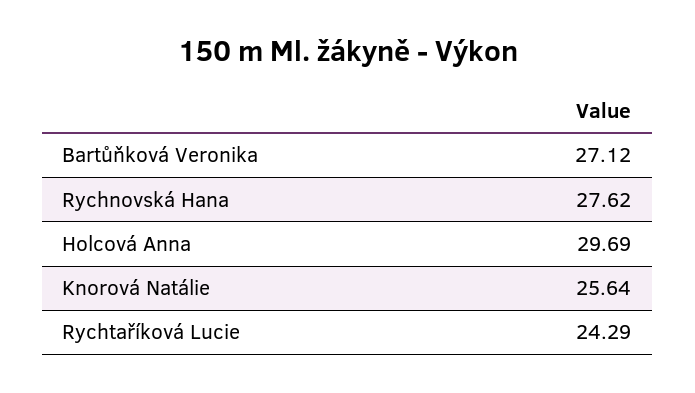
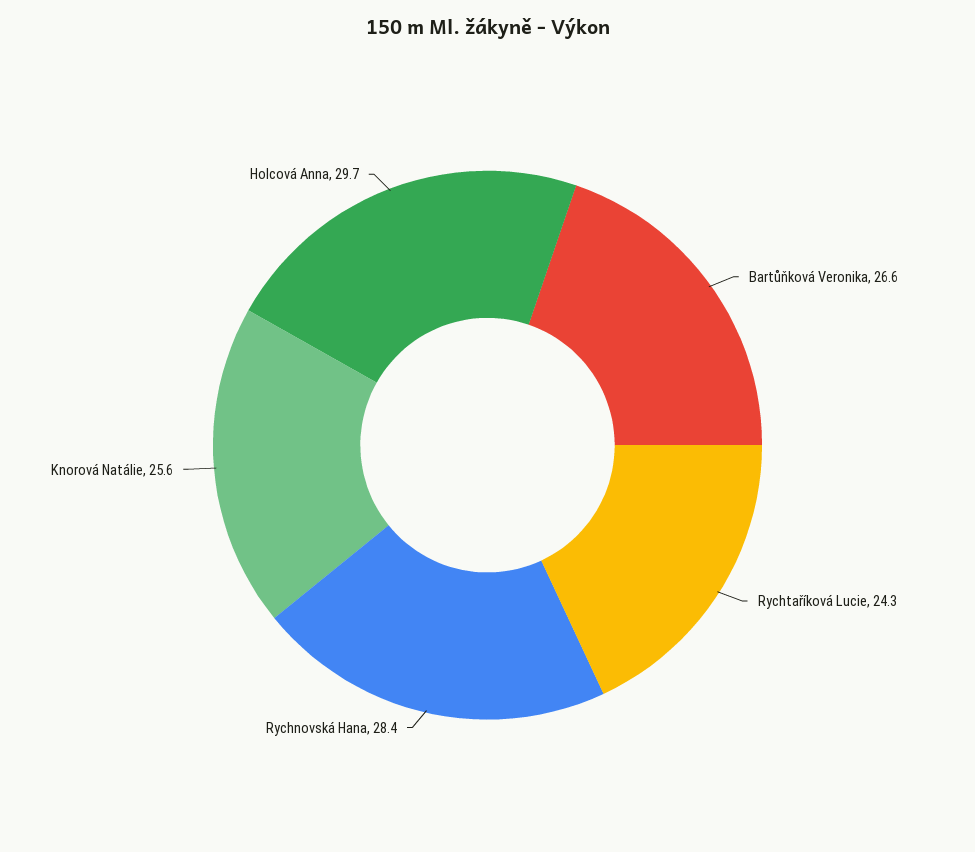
Bartůňková Veronika: 27.12 -> 26.6
Rychnovská Hana: 27.62 -> 28.4

